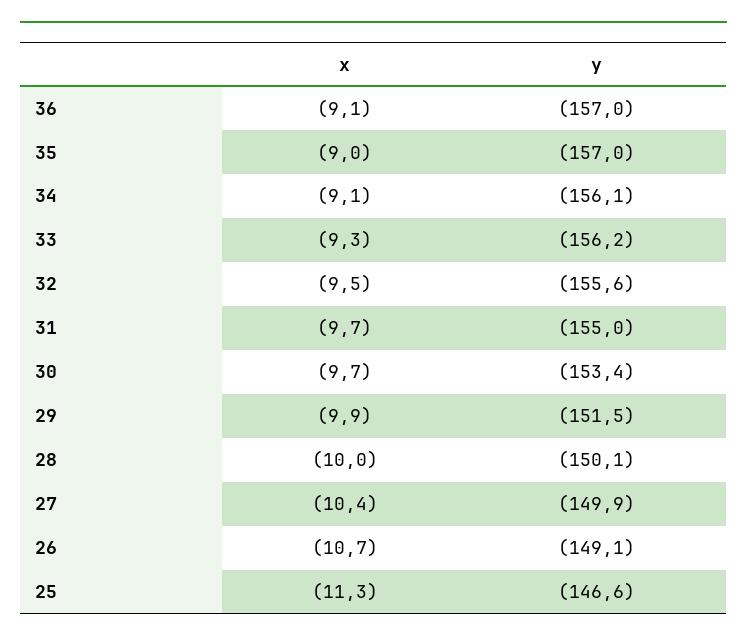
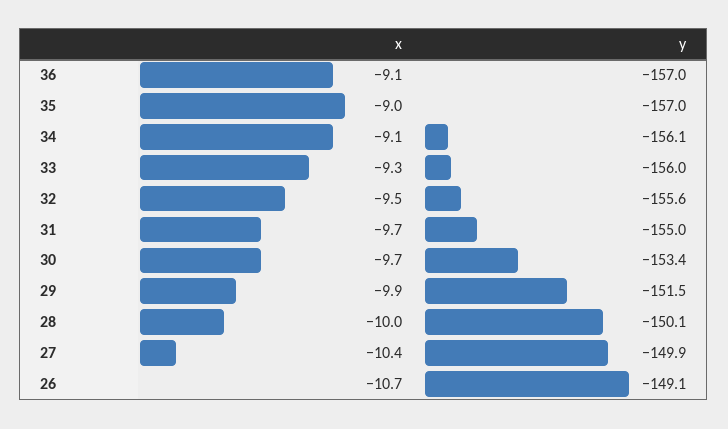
y, 33: -156.2 -> -156
x, 25: -11.3 -> none
y, 25: -146.6 -> none

